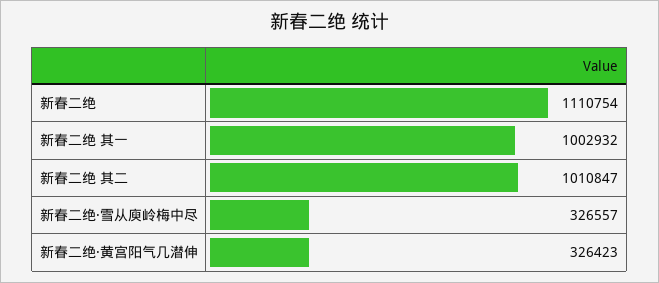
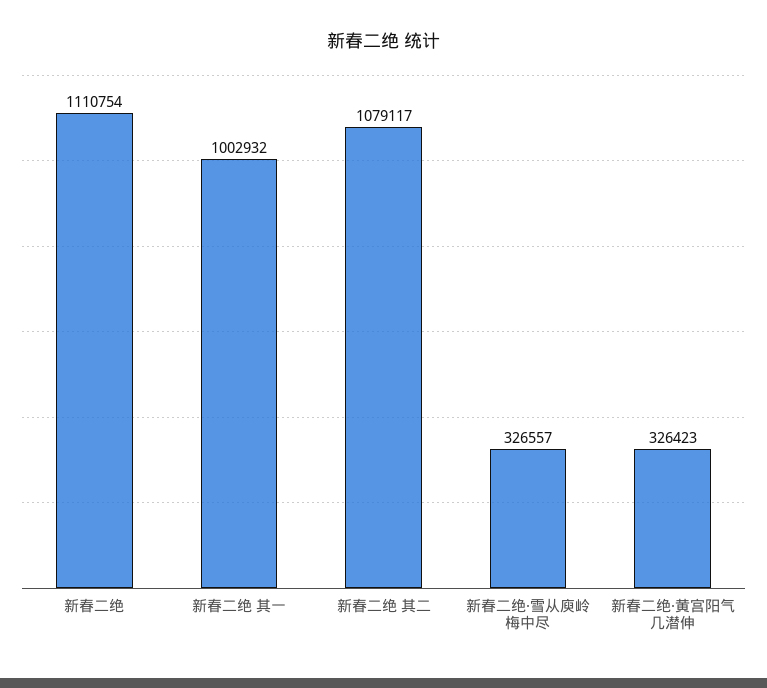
新春二绝 其二: 1010847 -> 1079117

